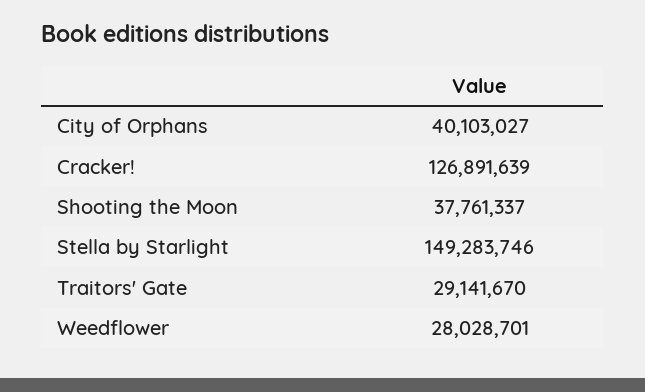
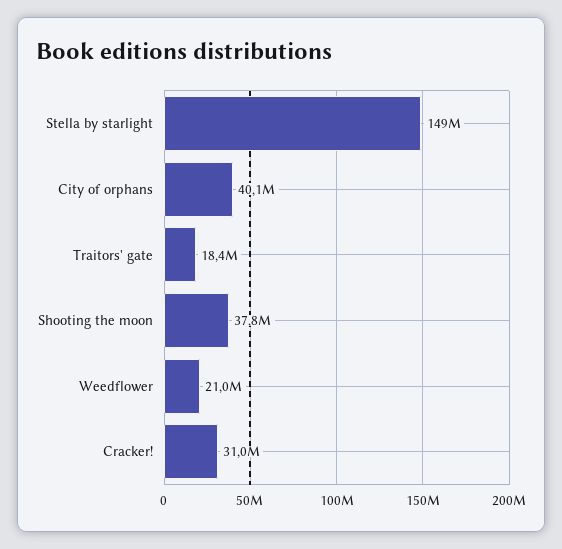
Cracker!: 126891639 -> 31000000
Traitors' Gate: 29141670 -> 18400000
Weedflower: 28028701 -> 21000000

